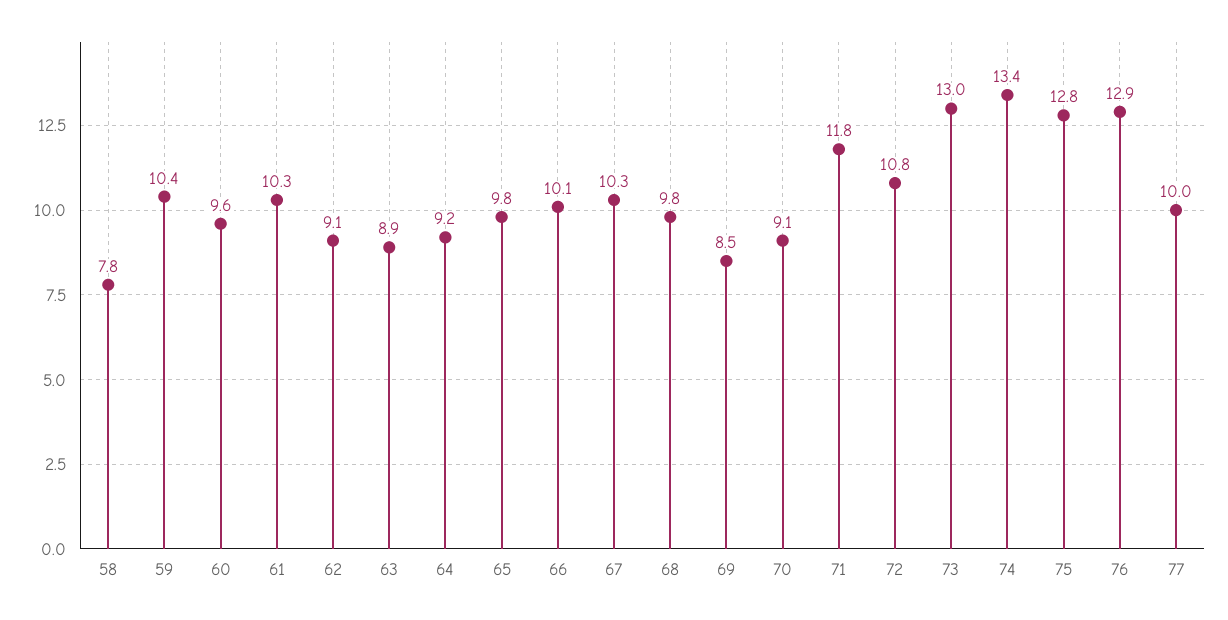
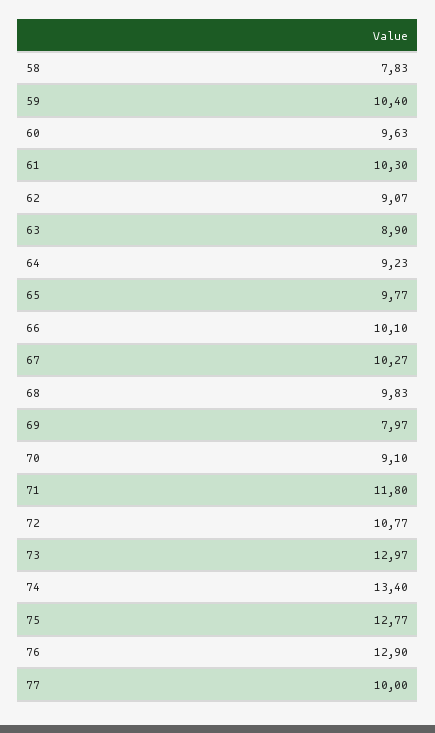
69: 8.5 -> 7.97

